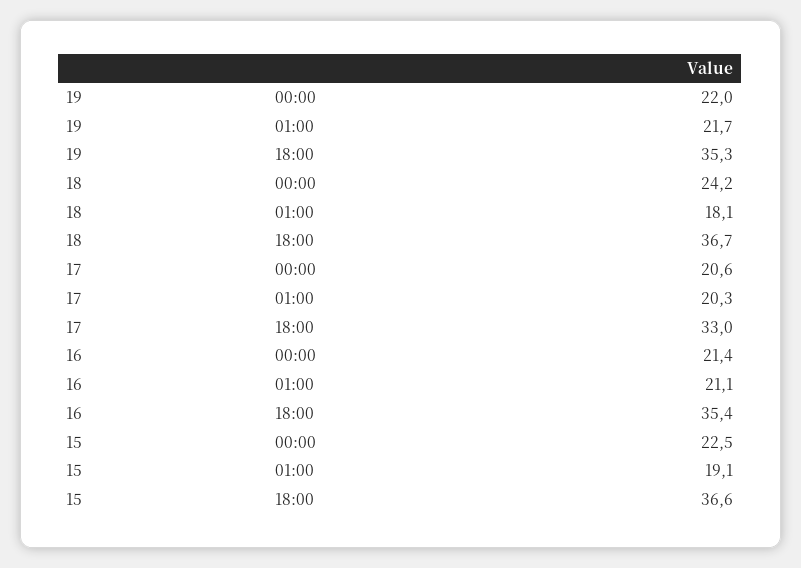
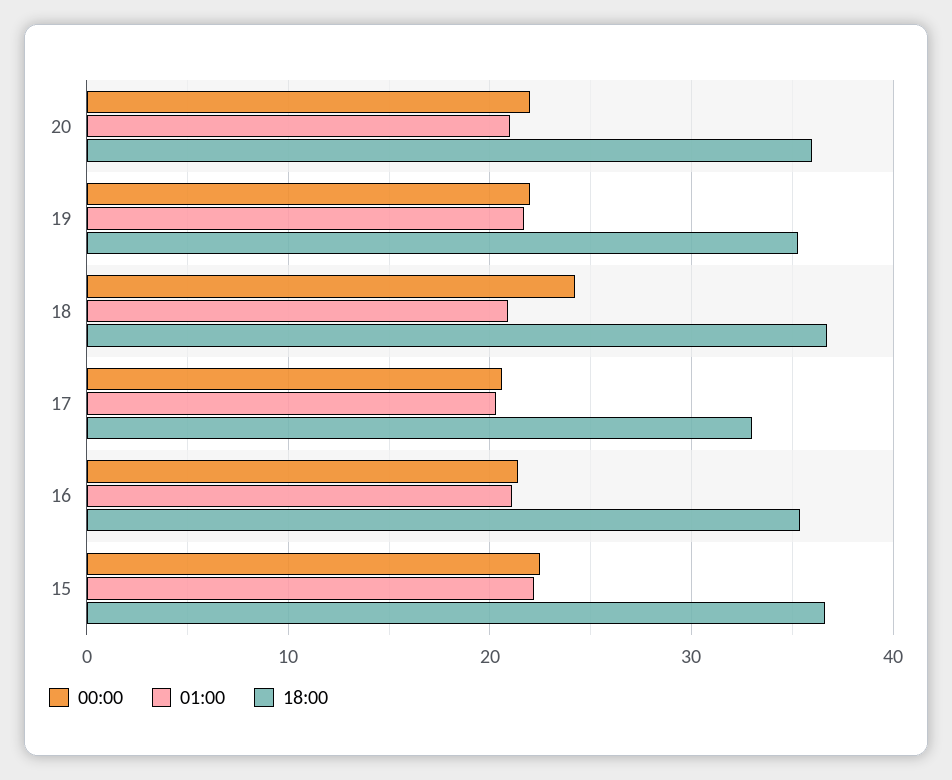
01:00, 18: 18.1 -> 21
01:00, 15: 19.1 -> 22
00:00, 20: none -> 22
01:00, 20: none -> 21
18:00, 20: none -> 36

